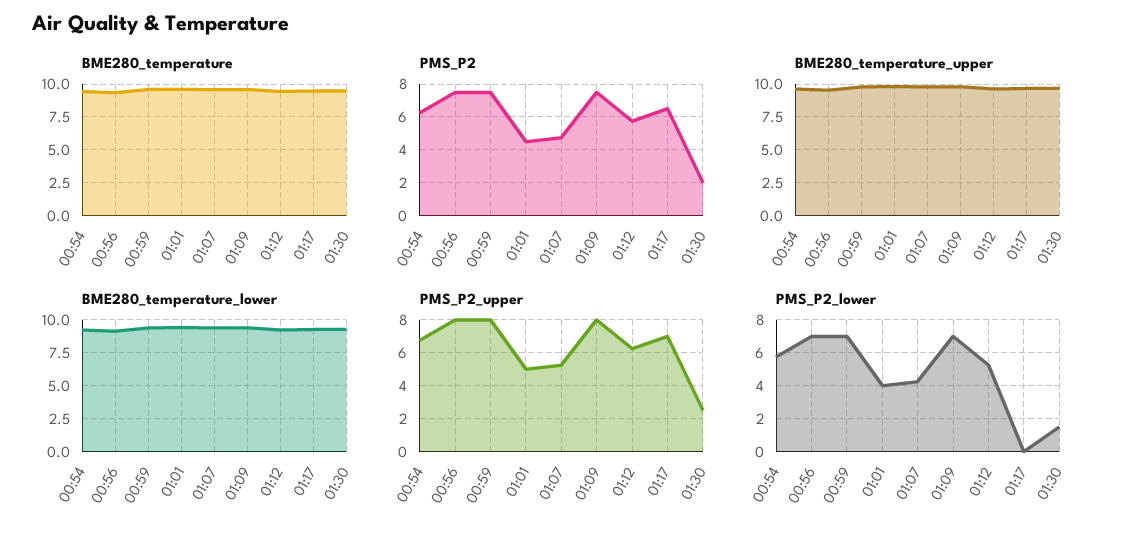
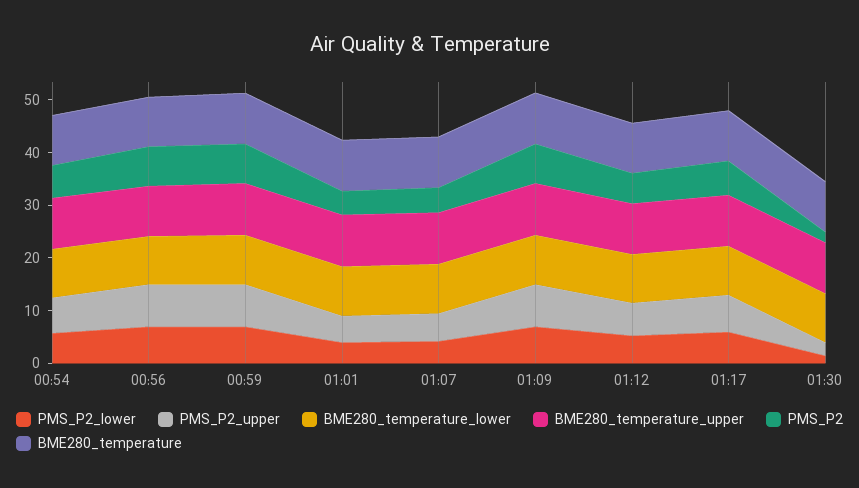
PMS_P2_lower, 01:17: 0 -> 6

